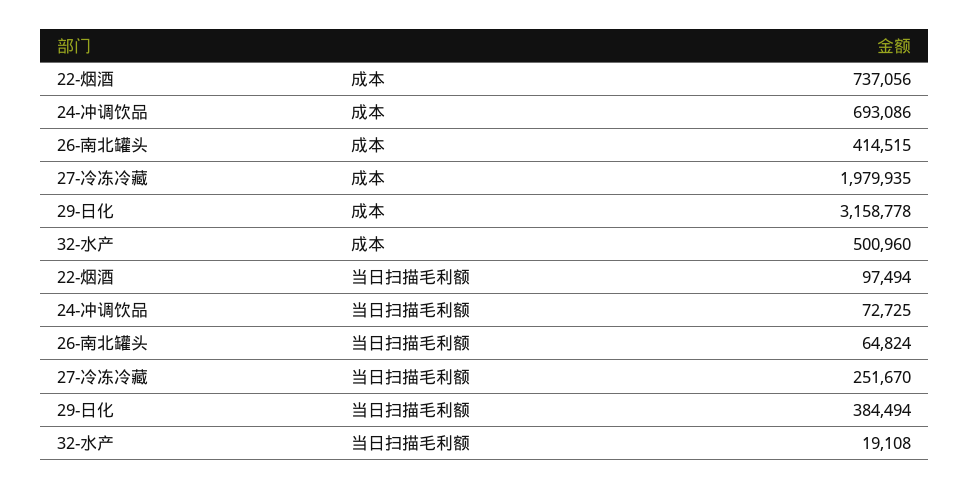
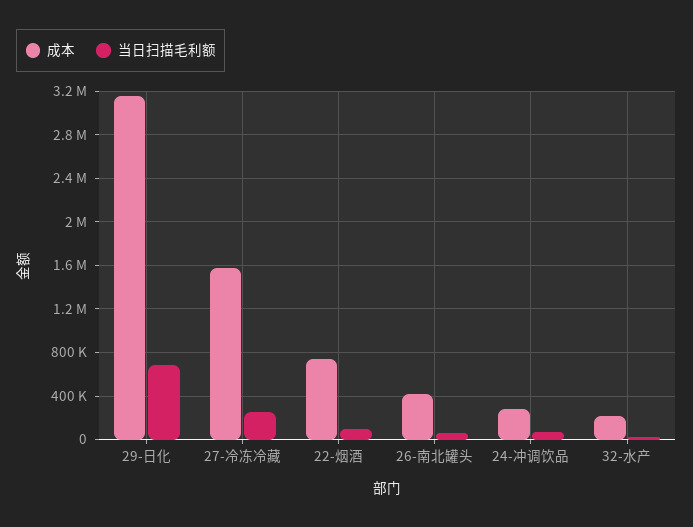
成本, 24-冲调饮品: 693086 -> 300000
成本, 27-冷冻冷藏: 1979935 -> 1600000
成本, 32-水产: 500960 -> 200000
当日扫描毛利额, 29-日化: 384494 -> 700000

